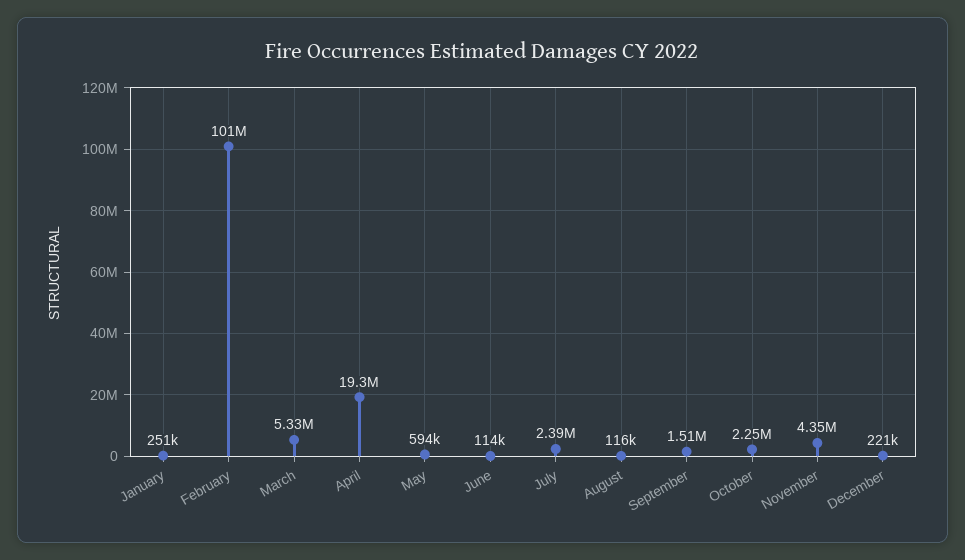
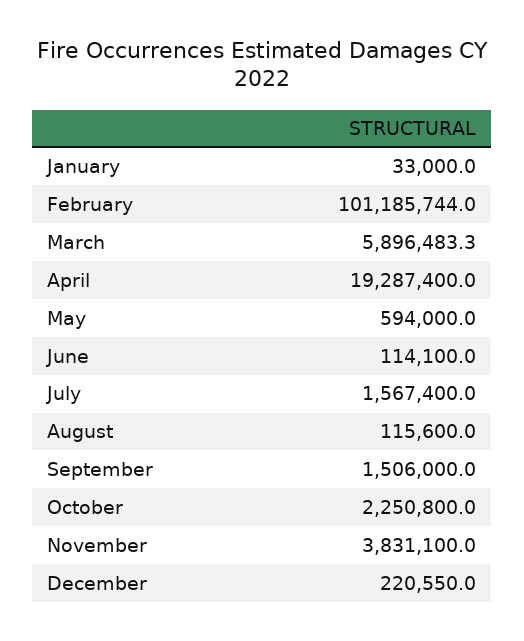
January: 251000 -> 33000
March: 5330000 -> 5896483.3
July: 2390000 -> 1567400
November: 4350000 -> 3831100

